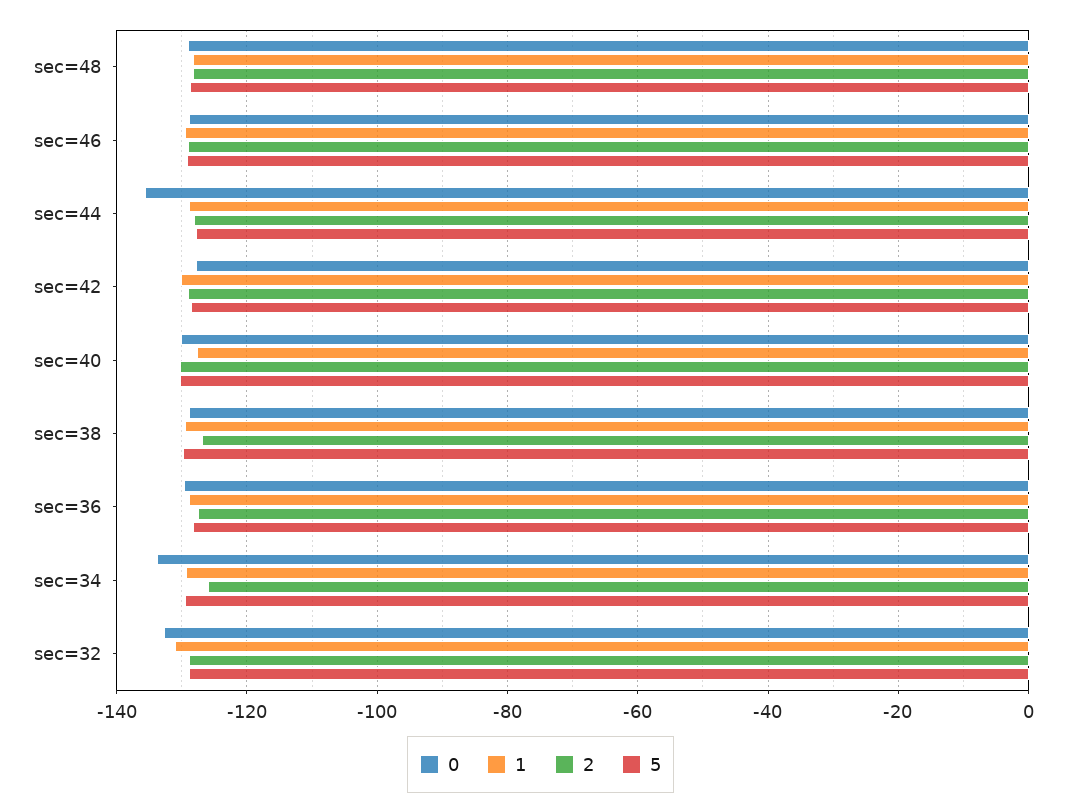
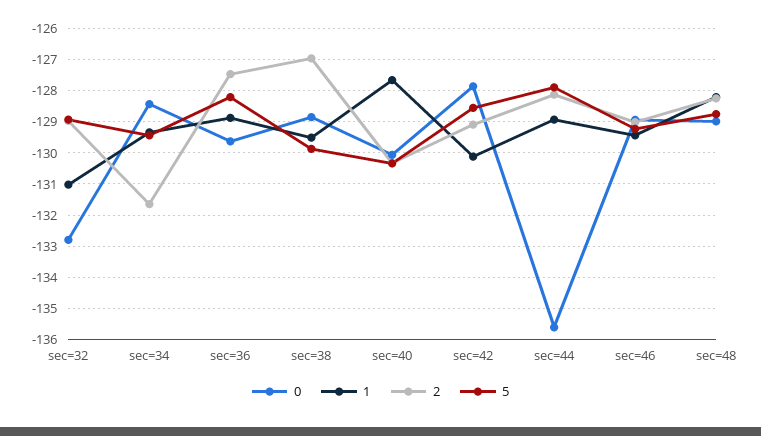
0, sec=34: -134 -> -128.4
2, sec=34: -126 -> -131.6

